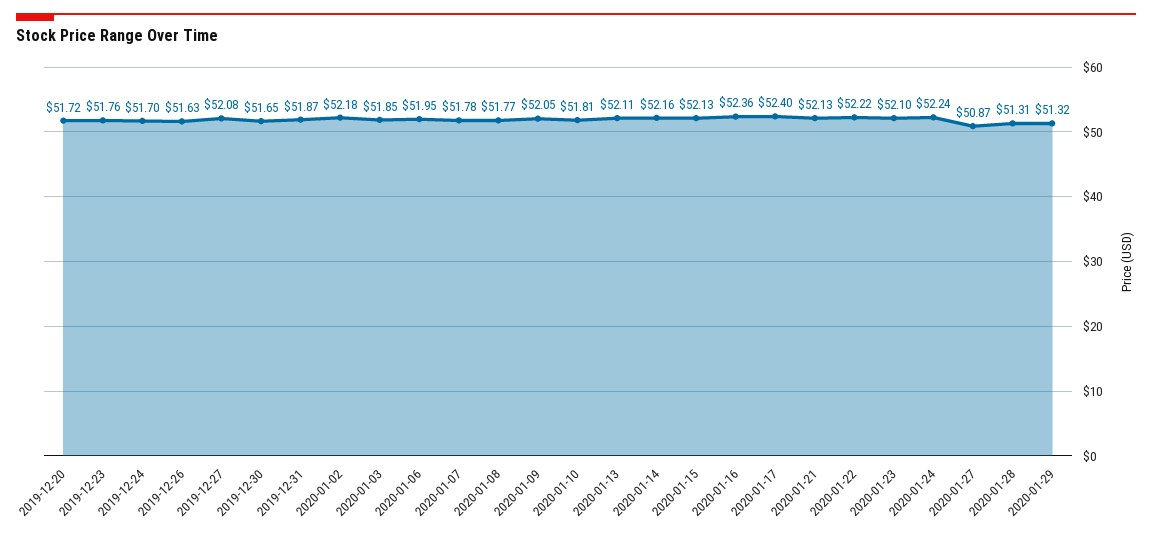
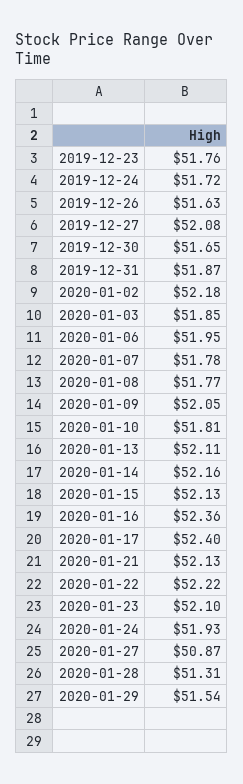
2019-12-20: 51.72 -> none
2019-12-24: 51.7 -> 51.72
2020-01-24: 52.24 -> 51.93
2020-01-29: 51.32 -> 51.54

